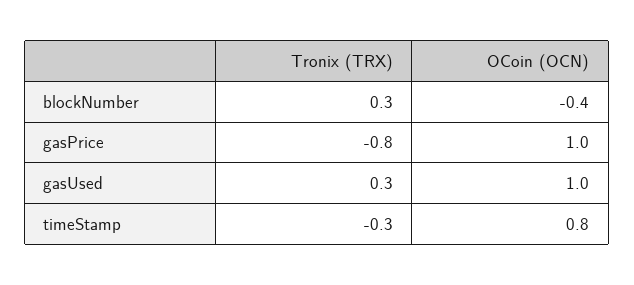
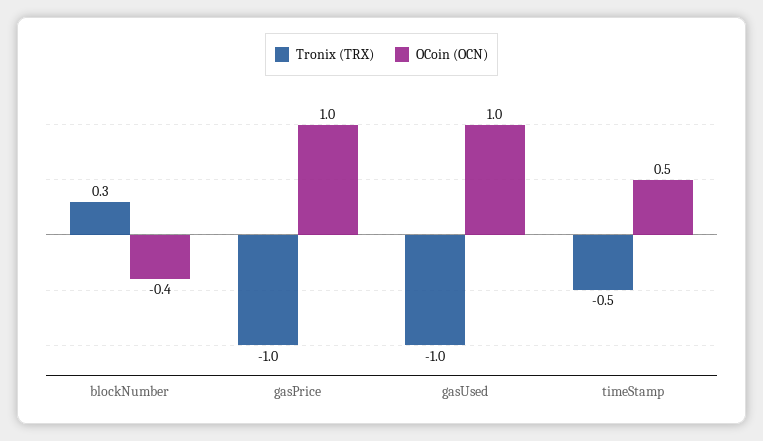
Tronix (TRX), gasPrice: -0.8 -> -1
Tronix (TRX), gasUsed: 0.3 -> -1
Tronix (TRX), timeStamp: -0.3 -> -0.5
OCoin (OCN), timeStamp: 0.8 -> 0.5

